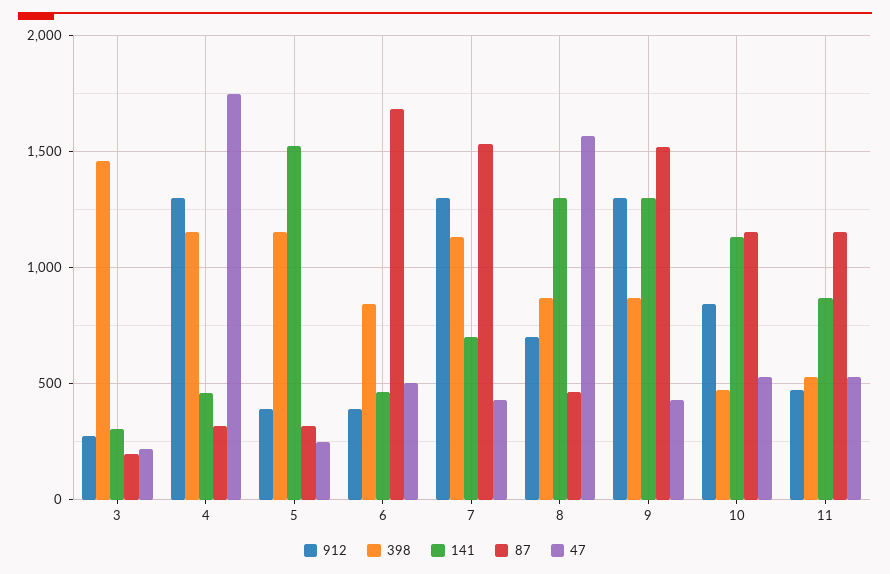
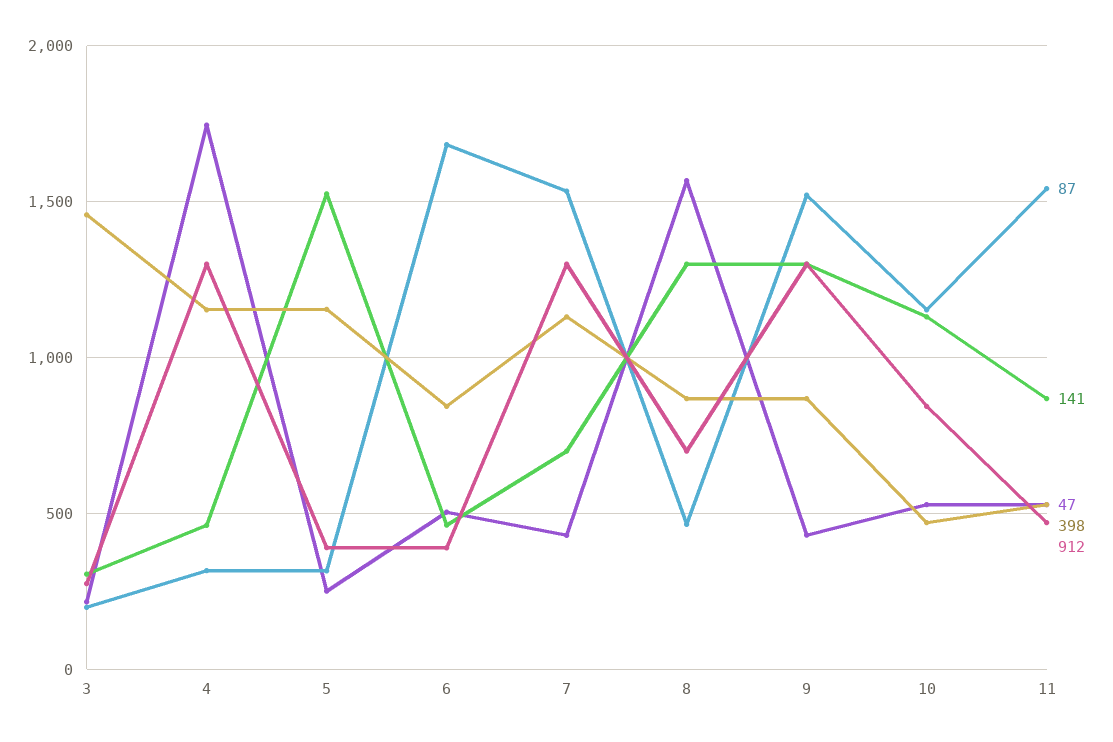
87, 11: 1150 -> 1550

